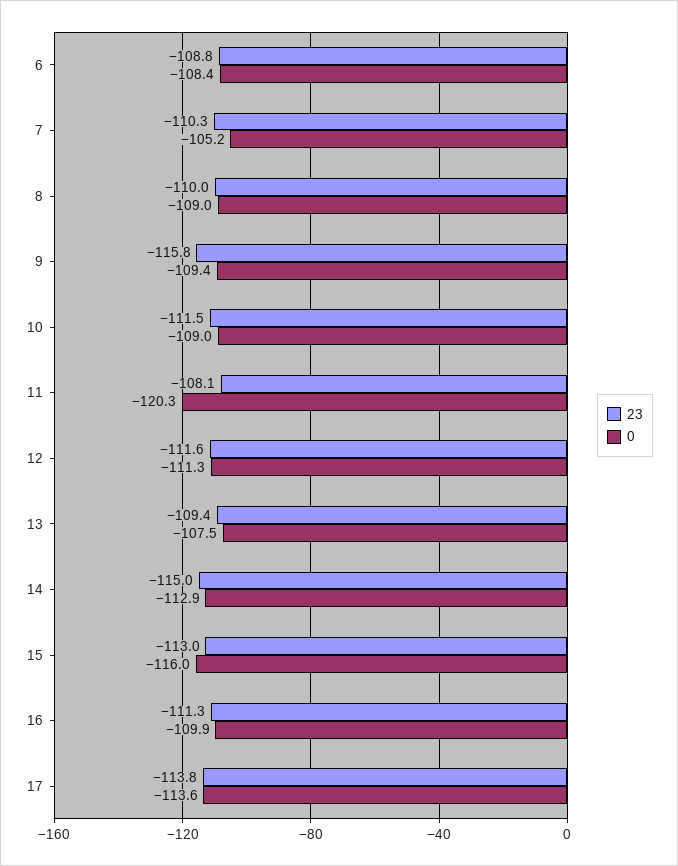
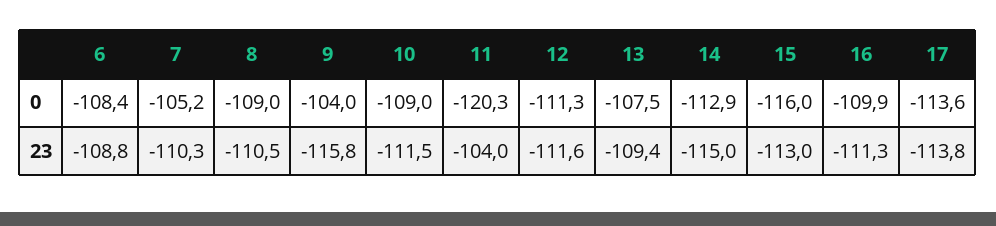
23, 8: -110 -> -110.5
0, 9: -109.4 -> -104
23, 11: -108.1 -> -104

